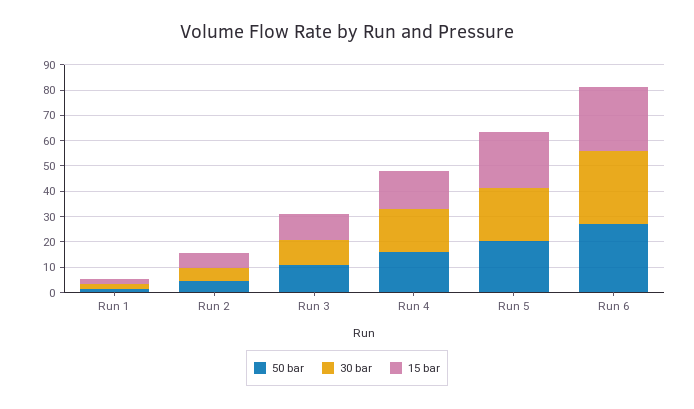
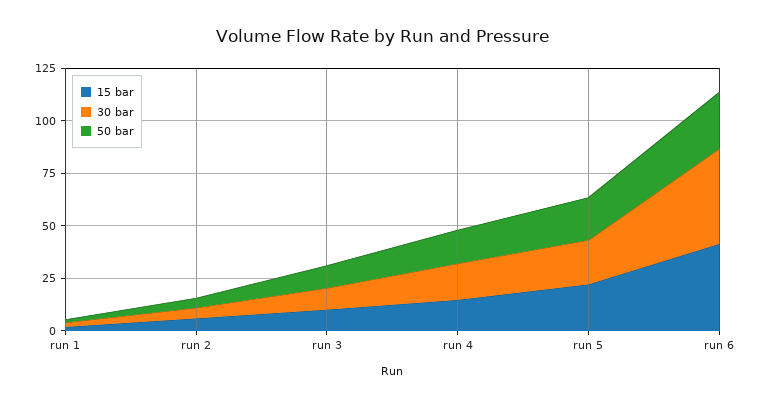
30 bar, Run 6: 30 -> 45
15 bar, Run 6: 25 -> 40

